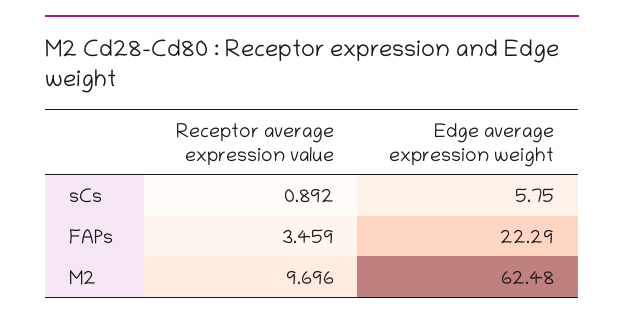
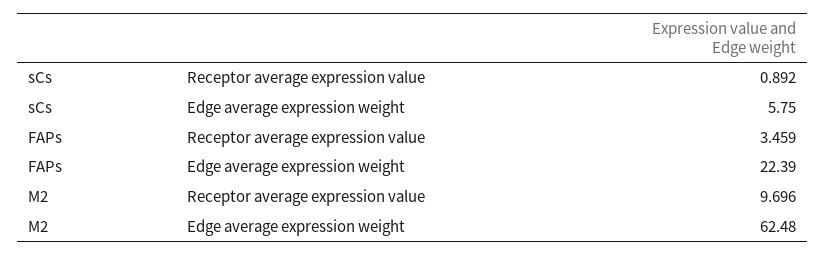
Edge average expression weight, FAPs: 22.29 -> 22.39

